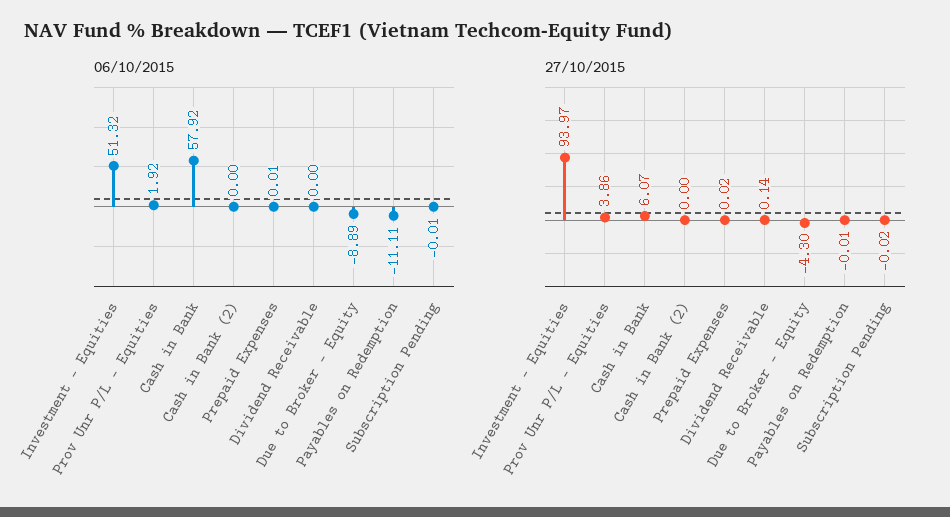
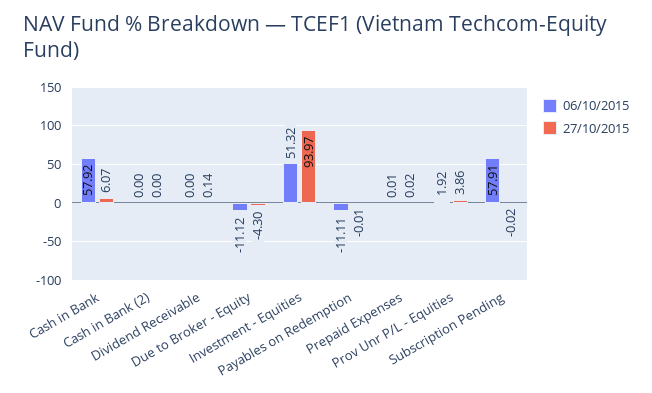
06/10/2015, Due to Broker - Equity: -8.89 -> -11.12
06/10/2015, Subscription Pending: -0.01 -> 57.91

